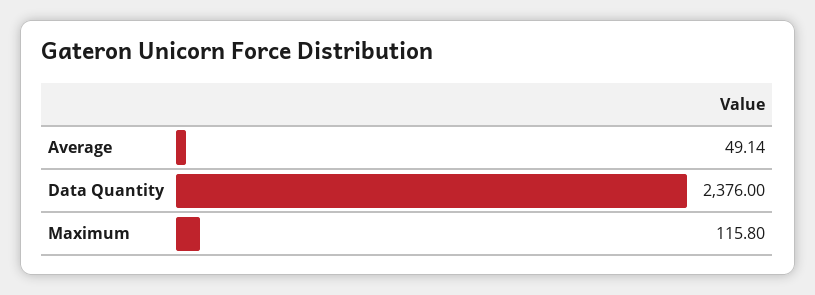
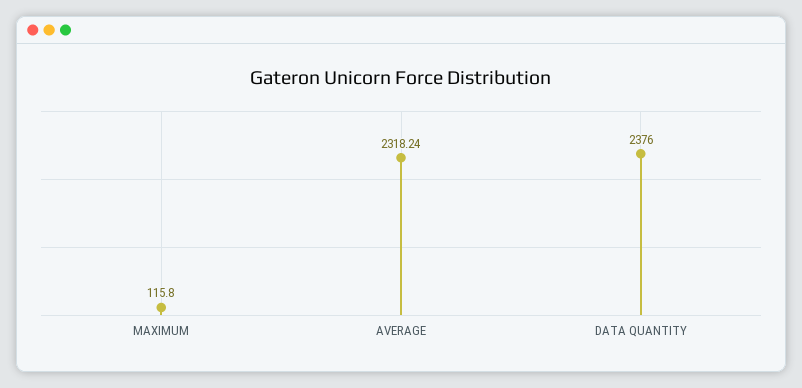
Average: 49.14 -> 2318.24

